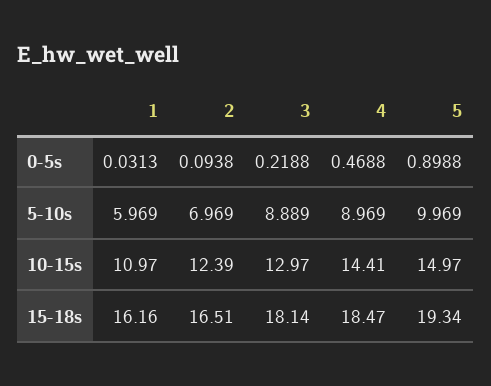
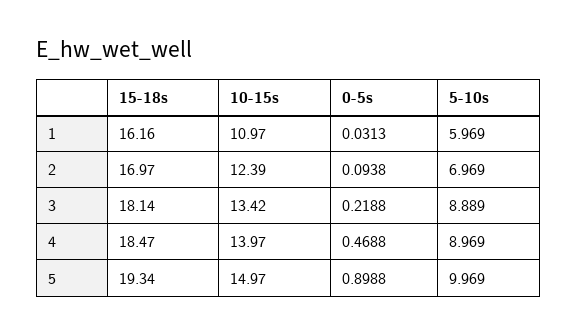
3, 10-15s: 12.97 -> 13.42
4, 10-15s: 14.41 -> 13.97
2, 15-18s: 16.51 -> 16.97

